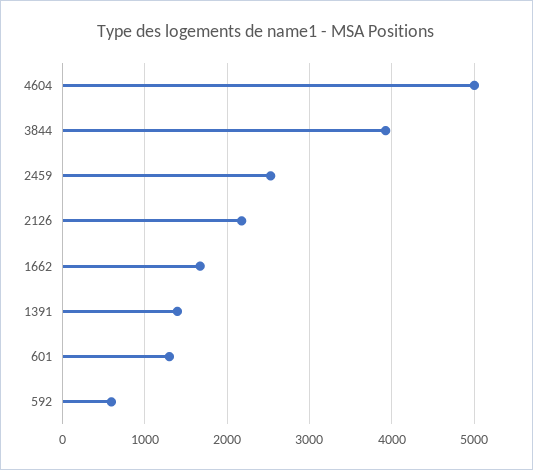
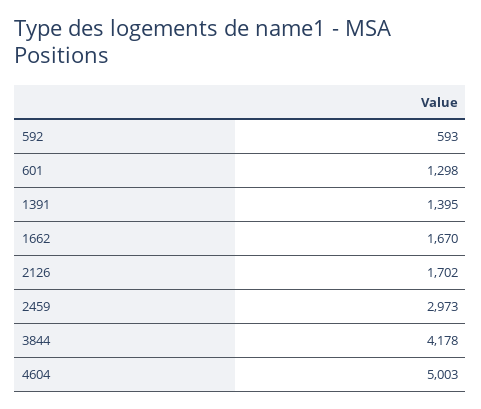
3844: 3900 -> 4178
2459: 2500 -> 2973
2126: 2200 -> 1702

